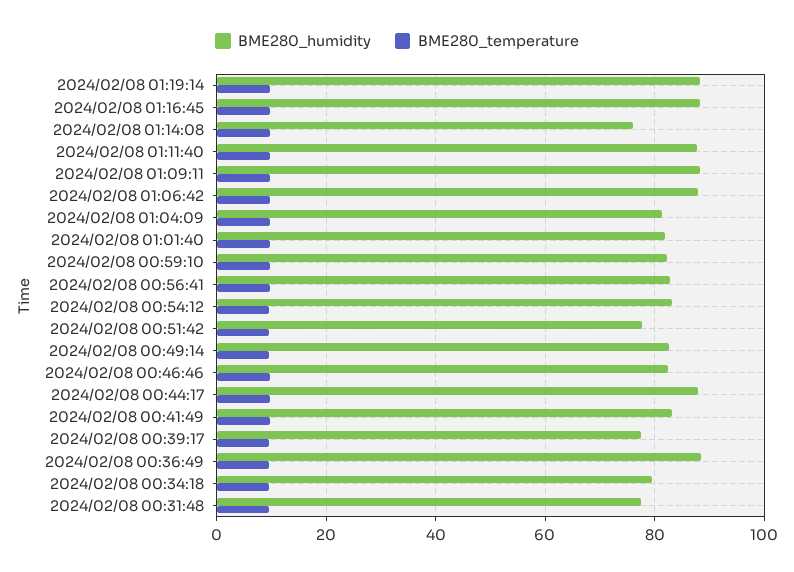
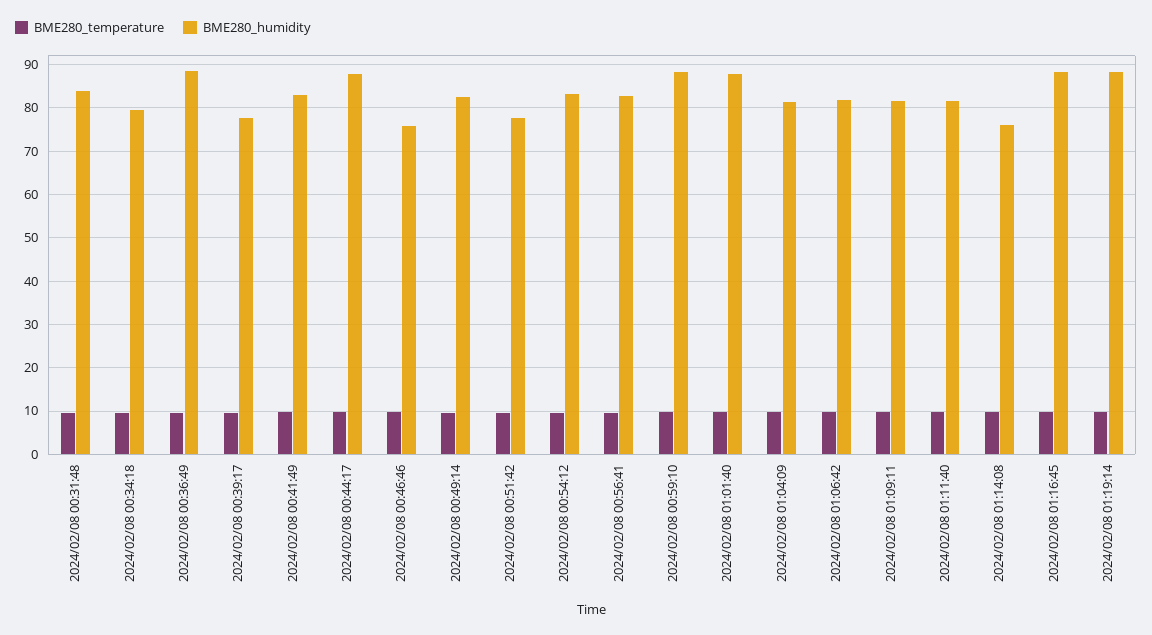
BME280_humidity, 2024/02/08 01:11:40: 88 -> 82
BME280_humidity, 2024/02/08 01:09:11: 88 -> 82
BME280_humidity, 2024/02/08 01:06:42: 88 -> 82
BME280_humidity, 2024/02/08 01:01:40: 82 -> 88
BME280_humidity, 2024/02/08 00:59:10: 82 -> 88
BME280_humidity, 2024/02/08 00:46:46: 82 -> 76
BME280_humidity, 2024/02/08 00:31:48: 78 -> 84

